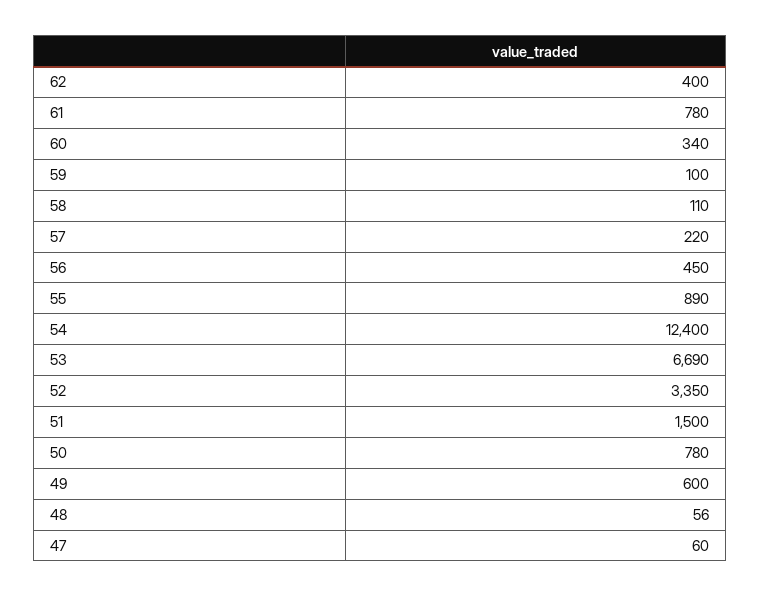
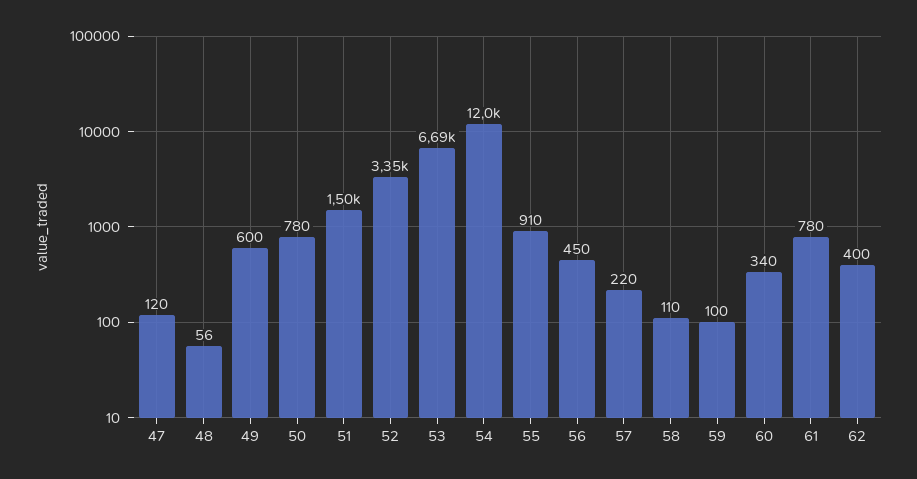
55: 890 -> 910
54: 12400 -> 12000
47: 60 -> 120

